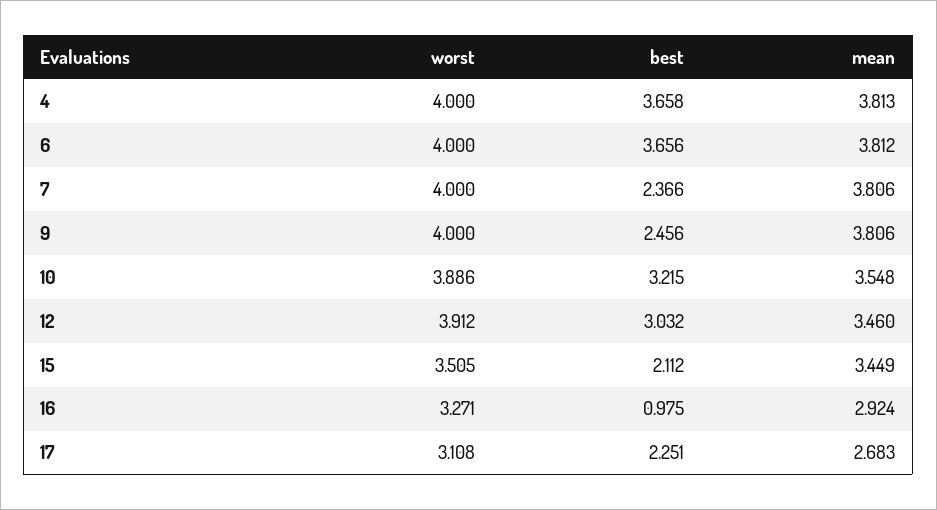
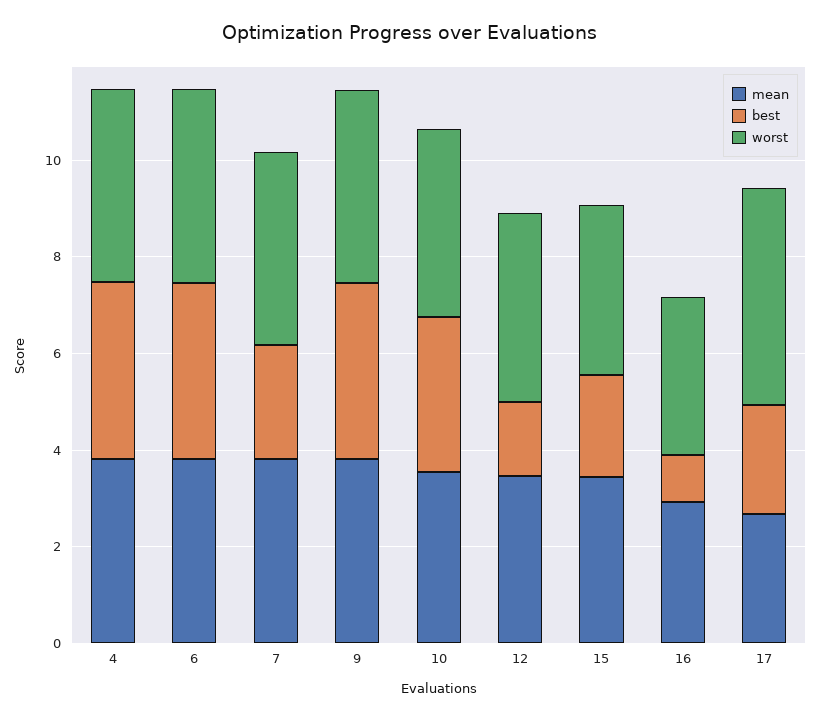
best, 9: 2.456 -> 3.5
best, 12: 3.032 -> 1.5
worst, 17: 3.108 -> 4.5

